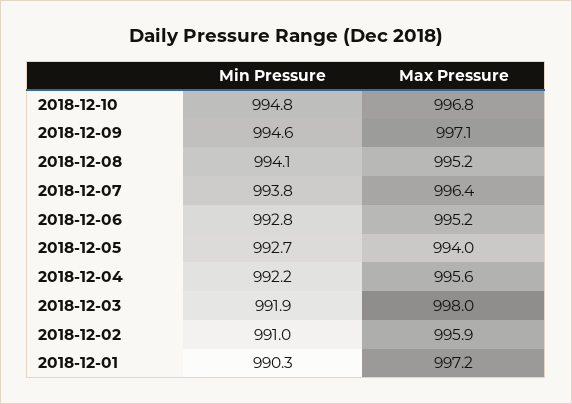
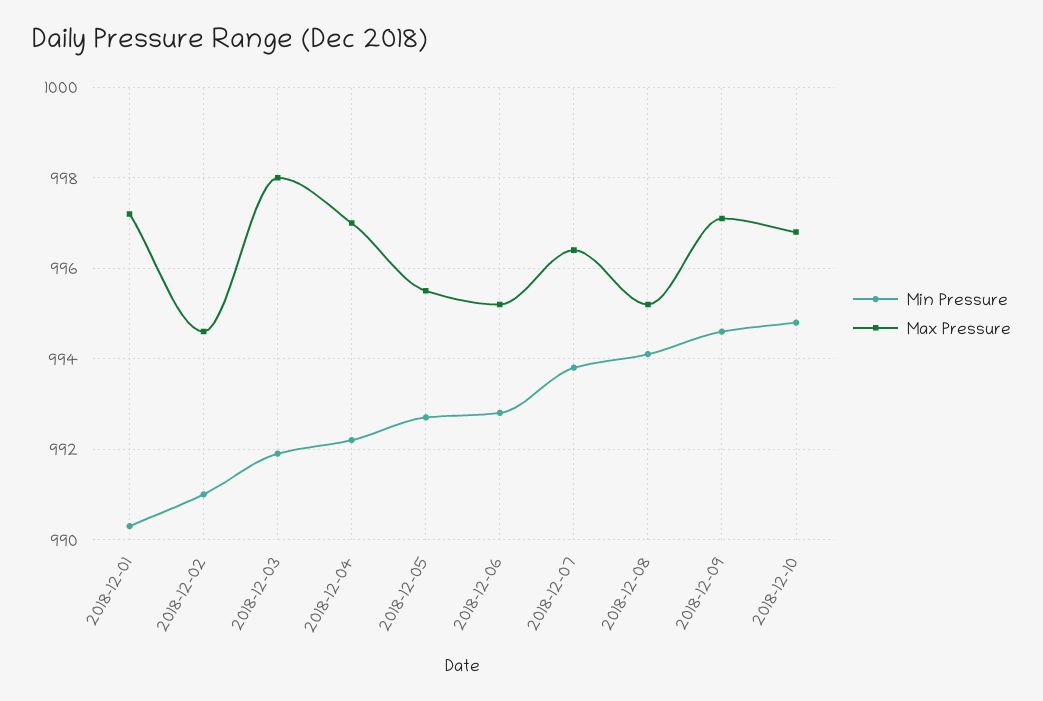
Max Pressure, 2018-12-05: 994 -> 995.5
Max Pressure, 2018-12-04: 995.6 -> 997
Max Pressure, 2018-12-02: 995.9 -> 994.5

